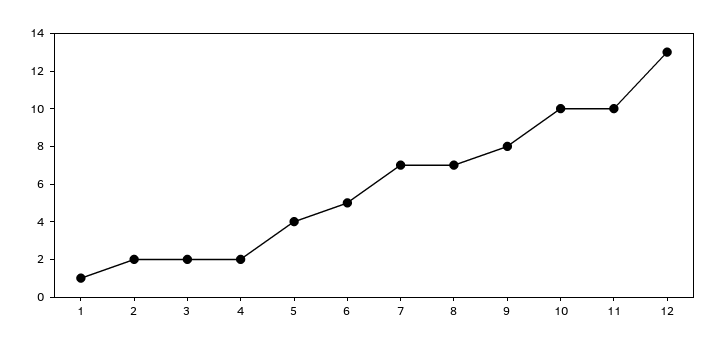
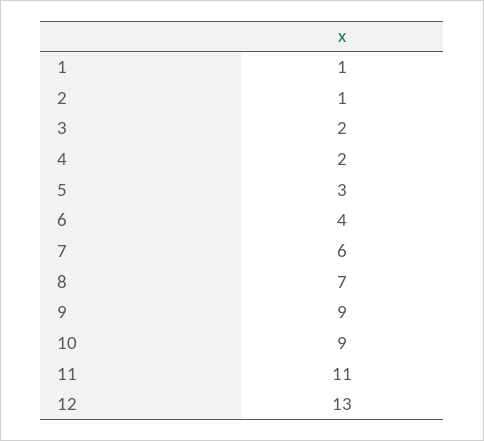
2: 2 -> 1
5: 4 -> 3
6: 5 -> 4
7: 7 -> 6
9: 8 -> 9
10: 10 -> 9
11: 10 -> 11

